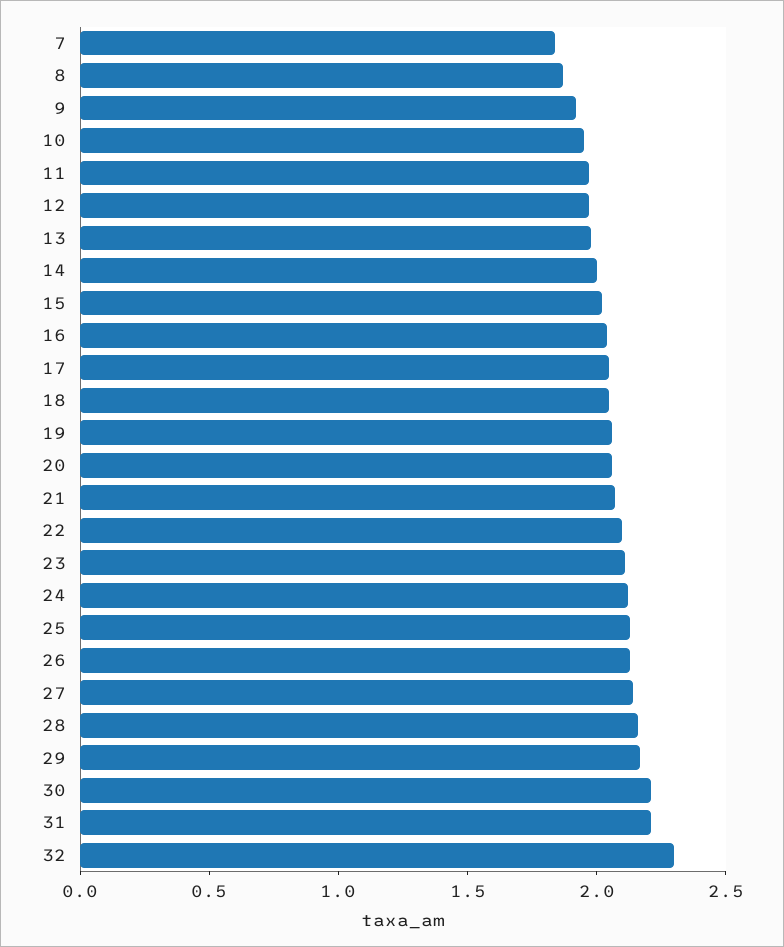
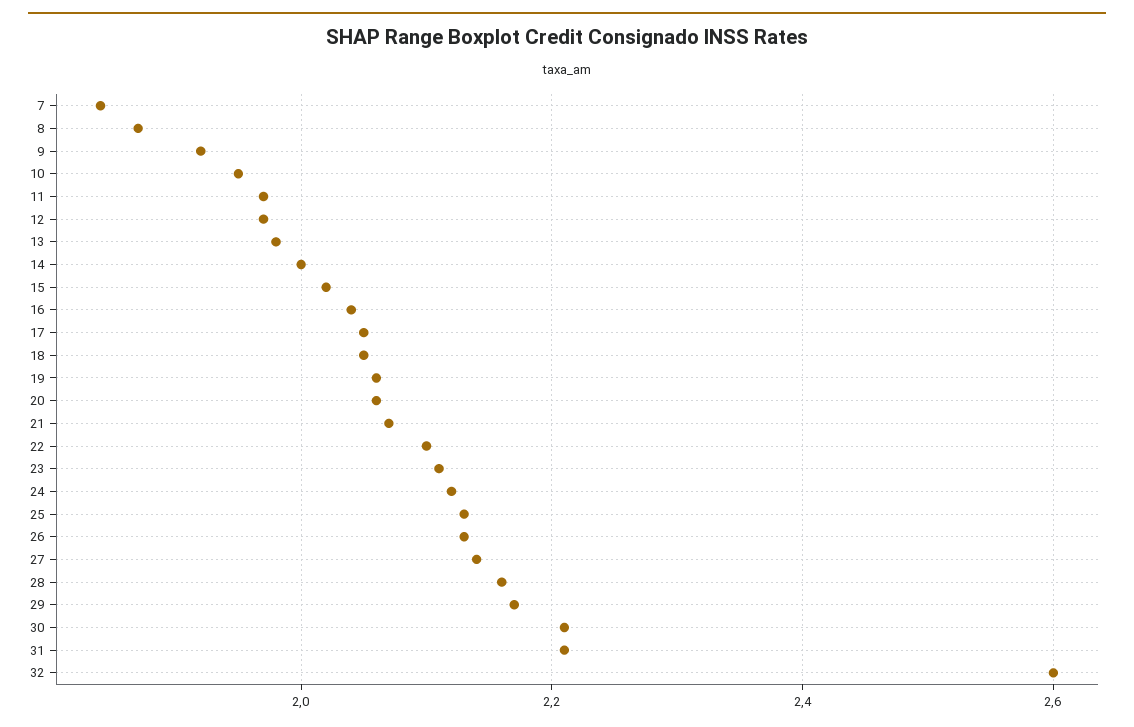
32: 2.3 -> 2.6

